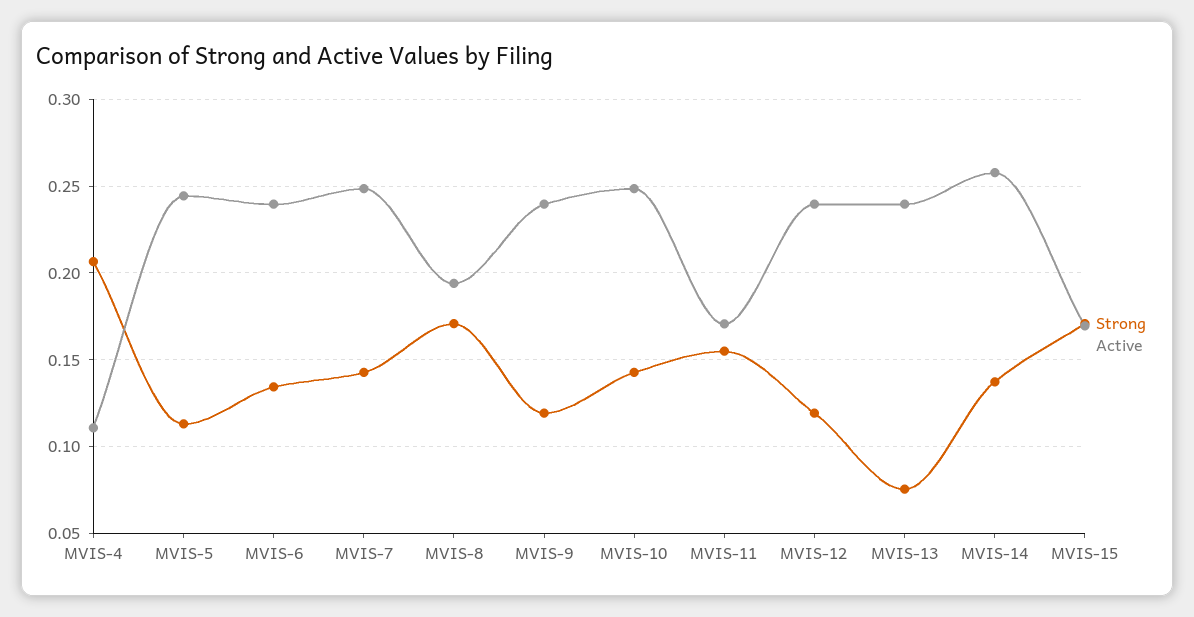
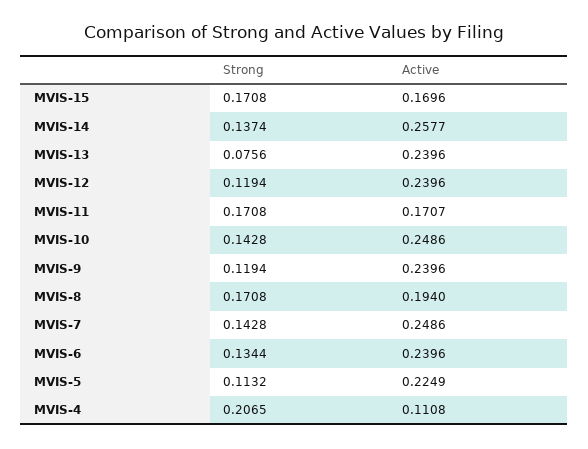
Active, MVIS-5: 0.245 -> 0.2249
Strong, MVIS-11: 0.155 -> 0.1708

